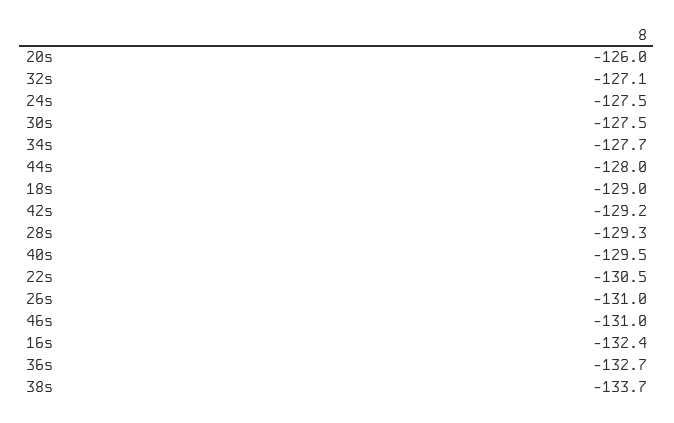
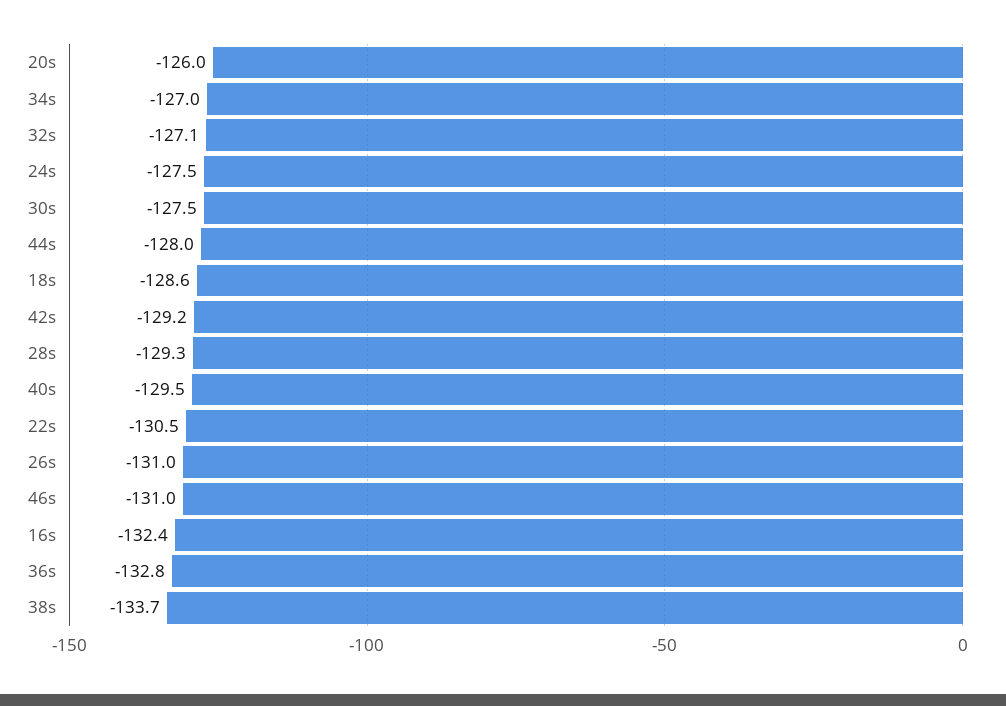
34s: -127.7 -> -127
18s: -129 -> -128.6
36s: -132.7 -> -132.8

